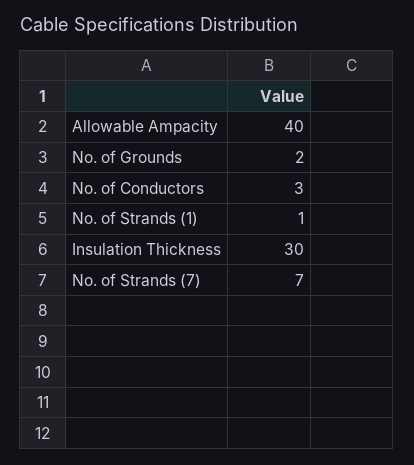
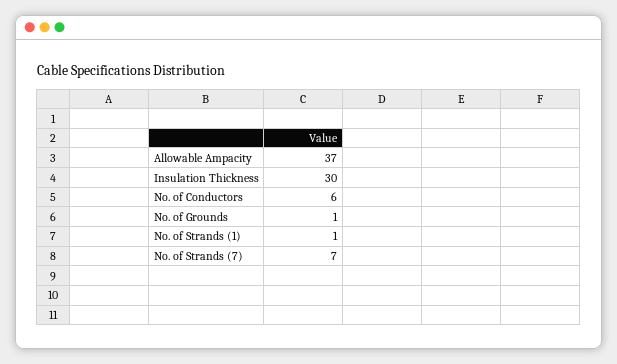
Allowable Ampacity: 40 -> 37
No. of Grounds: 2 -> 1
No. of Conductors: 3 -> 6

